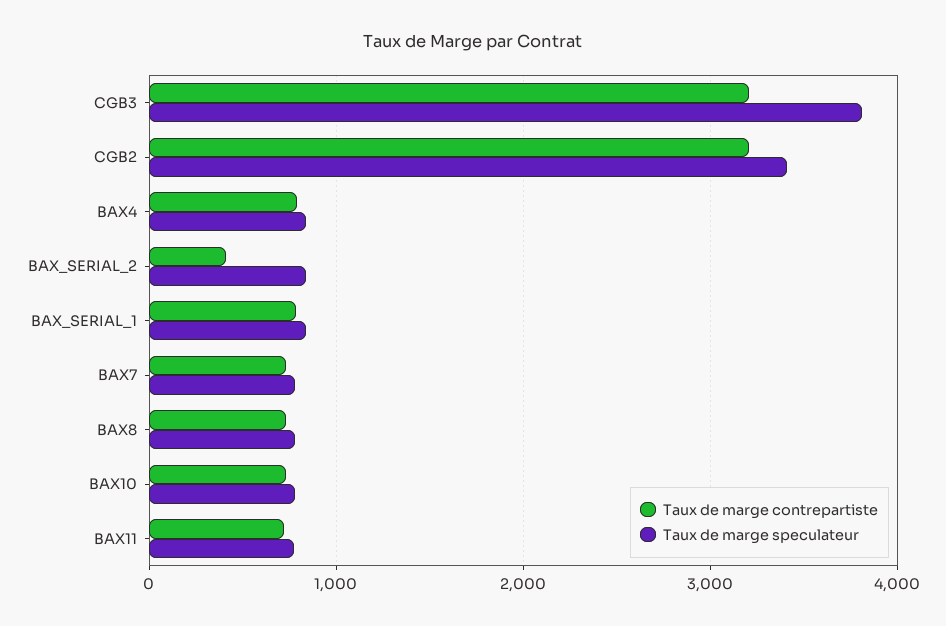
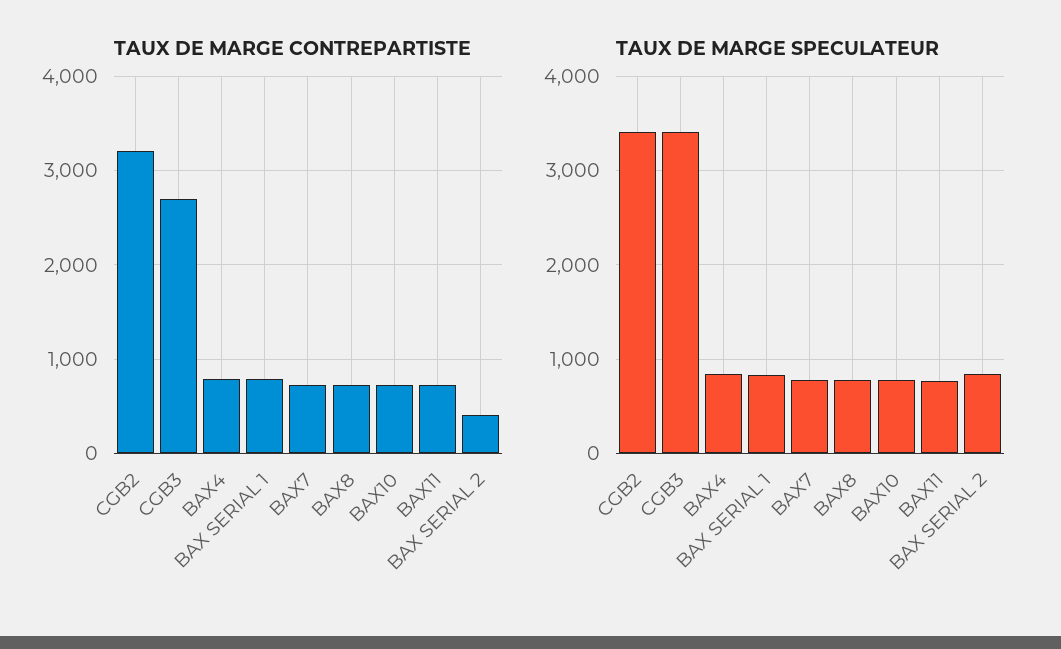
Taux de marge contrepartiste, CGB3: 3200 -> 2700
Taux de marge speculateur, CGB3: 3800 -> 3400

